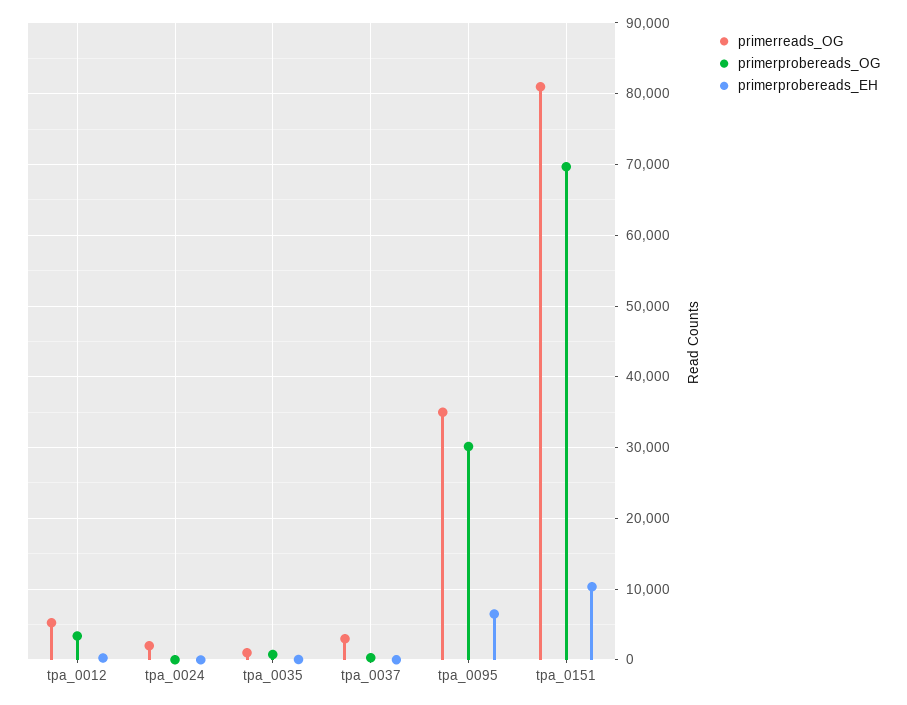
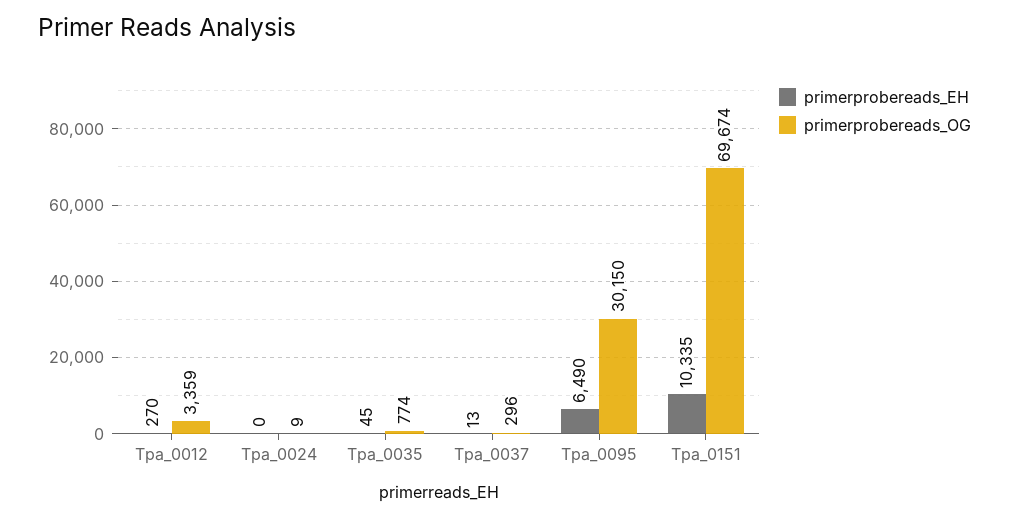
primerreads_OG, tpa_0012: 5000 -> none
primerreads_OG, tpa_0024: 2000 -> none
primerreads_OG, tpa_0035: 1000 -> none
primerreads_OG, tpa_0037: 3000 -> none
primerreads_OG, tpa_0095: 35000 -> none
primerreads_OG, tpa_0151: 81000 -> none

